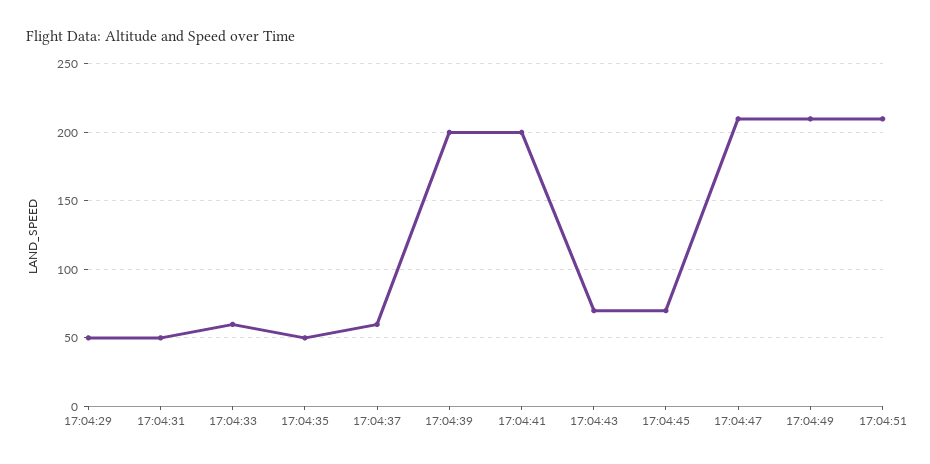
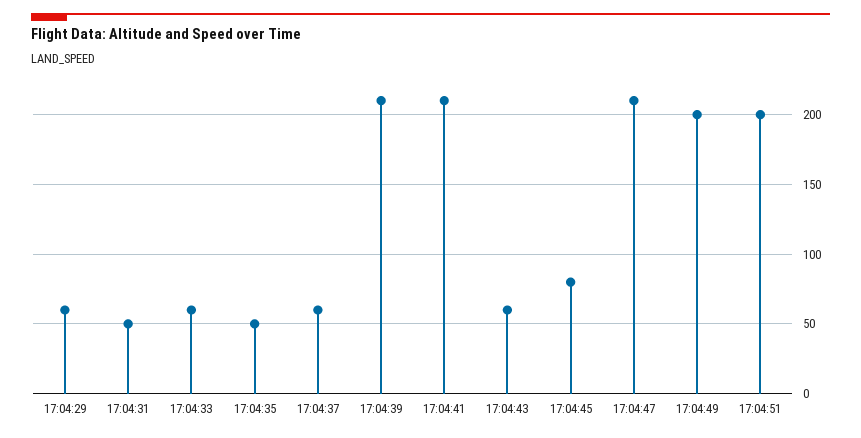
17:04:29: 50 -> 60
17:04:39: 200 -> 210
17:04:41: 200 -> 210
17:04:43: 70 -> 60
17:04:45: 70 -> 80
17:04:49: 210 -> 200
17:04:51: 210 -> 200

